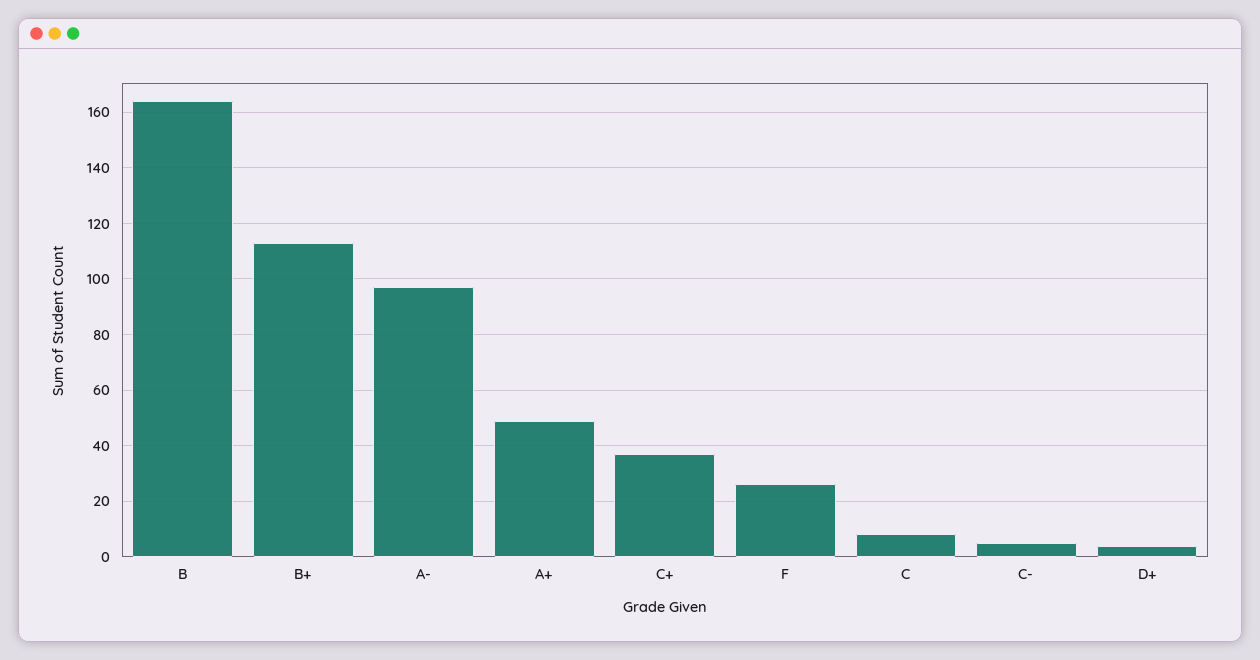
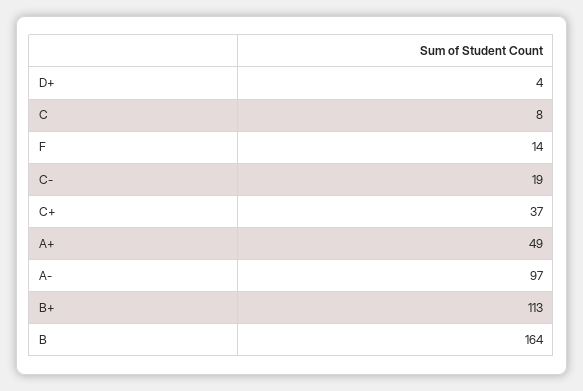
F: 25 -> 14
C-: 5 -> 19

